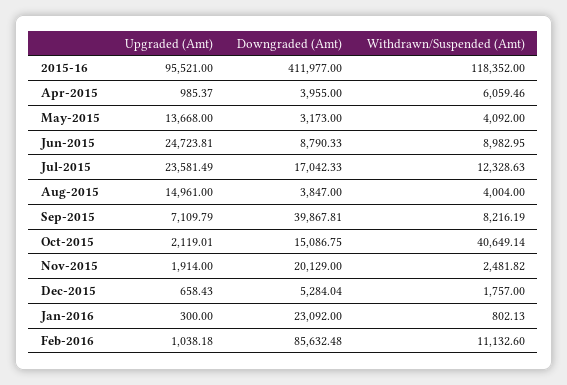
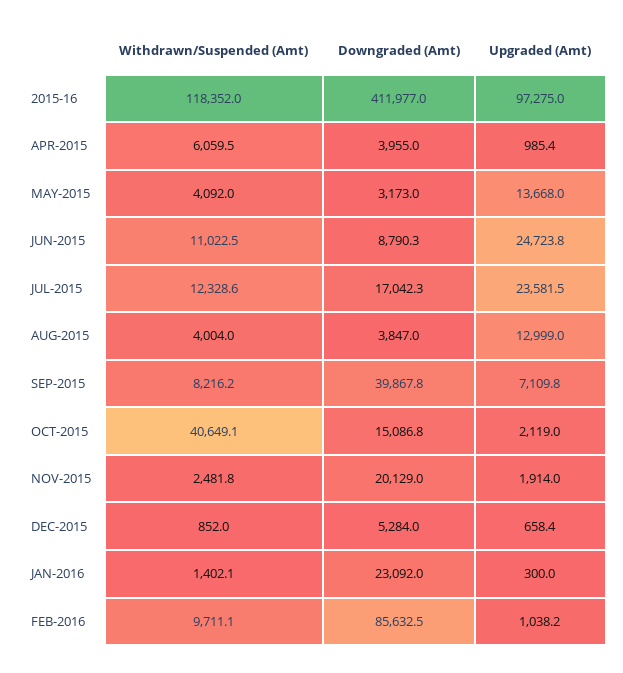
Upgraded (Amt), 2015-16: 95521 -> 97275
Withdrawn/Suspended (Amt), Jun-2015: 8982.95 -> 11022.5
Upgraded (Amt), Aug-2015: 14961 -> 12999
Withdrawn/Suspended (Amt), Dec-2015: 1757 -> 852
Withdrawn/Suspended (Amt), Jan-2016: 802.13 -> 1402.1
Withdrawn/Suspended (Amt), Feb-2016: 11132.6 -> 9711.1

